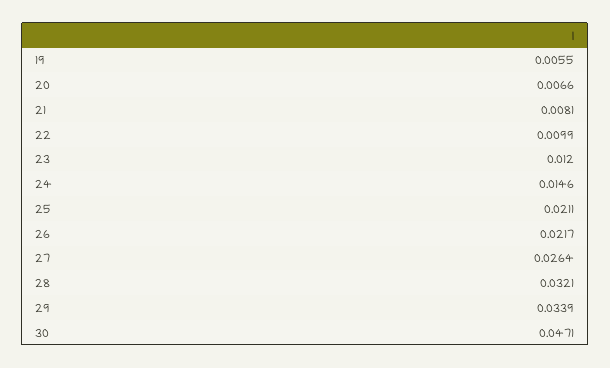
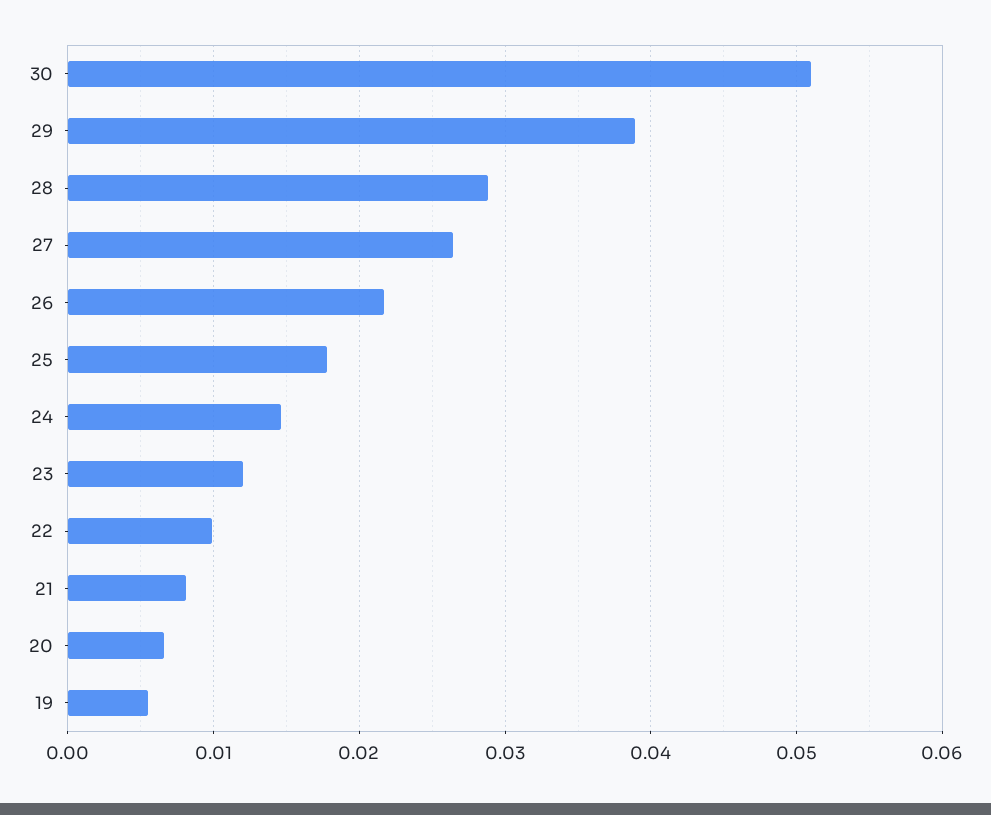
25: 0.0211 -> 0.018
28: 0.0321 -> 0.029
29: 0.0339 -> 0.039
30: 0.0471 -> 0.051

